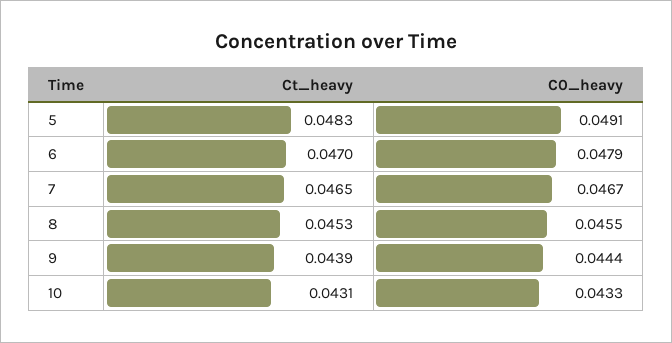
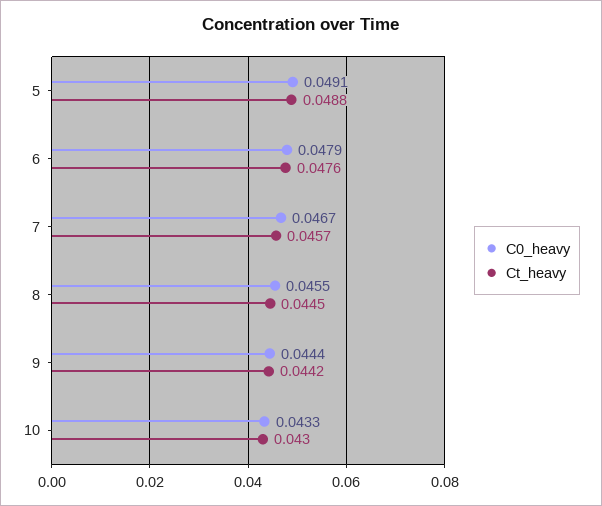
Ct_heavy, 5: 0.0483 -> 0.0488
Ct_heavy, 6: 0.047 -> 0.0476
Ct_heavy, 7: 0.0465 -> 0.0457
Ct_heavy, 8: 0.0453 -> 0.0445
Ct_heavy, 9: 0.0439 -> 0.0442
Ct_heavy, 10: 0.0431 -> 0.043

